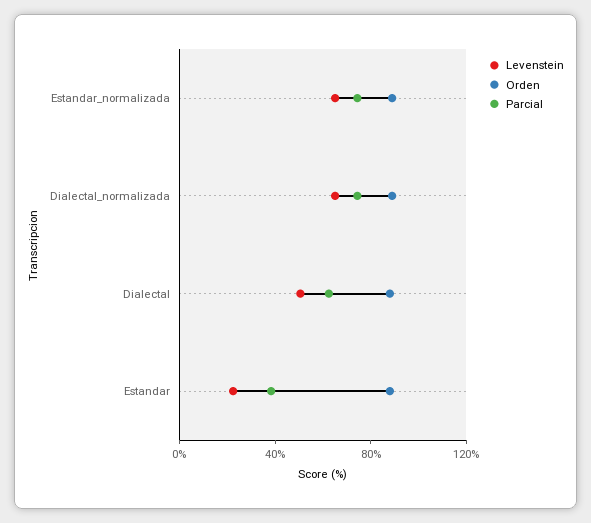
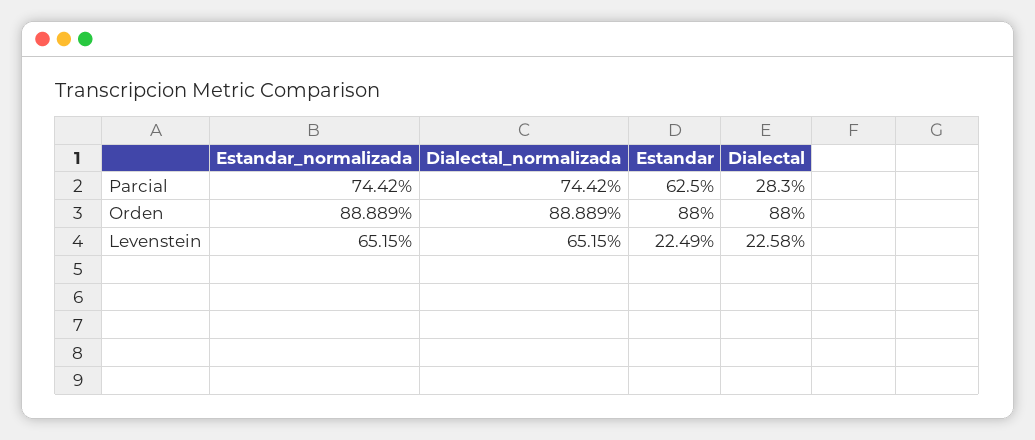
Levenstein, Dialectal: 50 -> 22.58
Parcial, Dialectal: 60 -> 28.3
Parcial, Estandar: 40 -> 62.5

